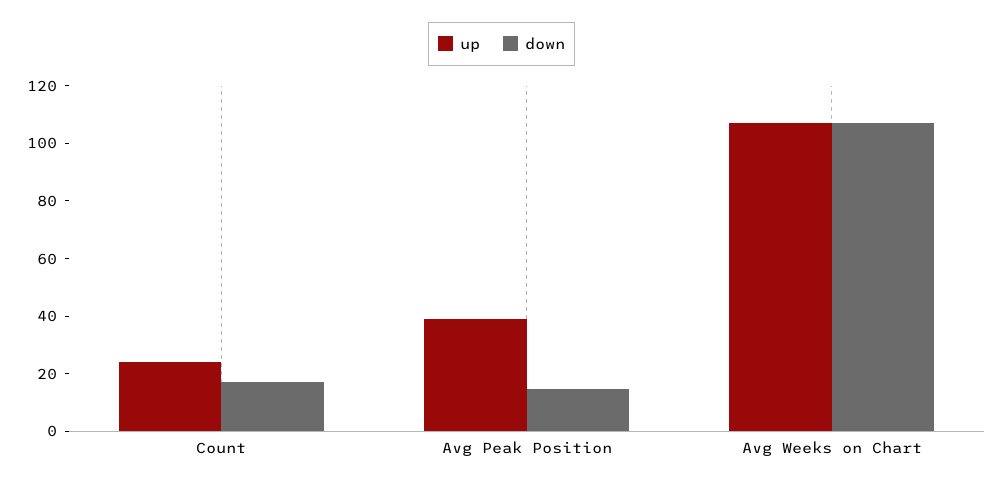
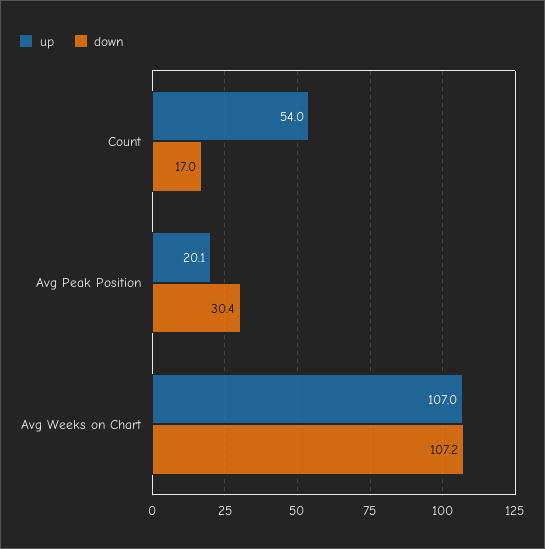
up, Count: 25 -> 54
up, Avg Peak Position: 40 -> 20.1
down, Avg Peak Position: 15 -> 30.4

